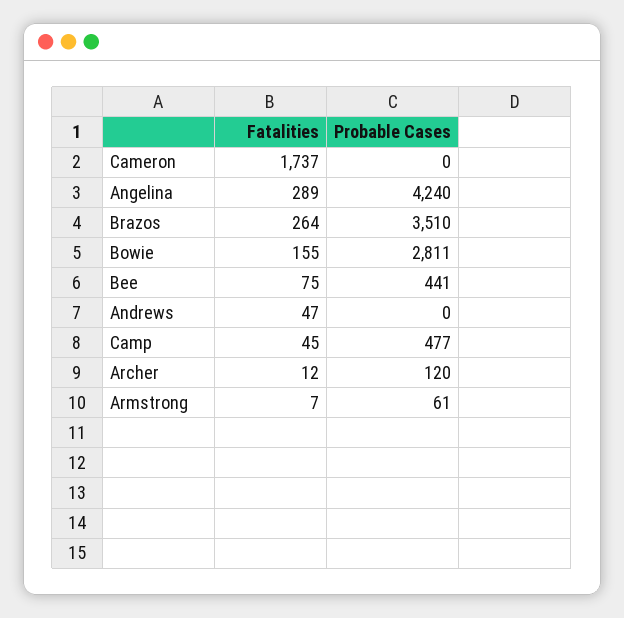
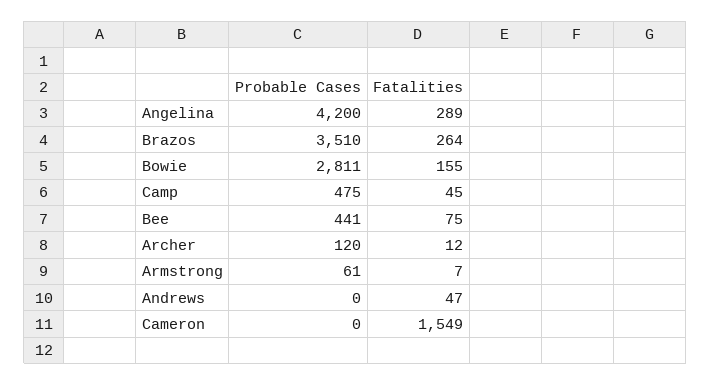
Fatalities, Cameron: 1737 -> 1549
Probable Cases, Angelina: 4240 -> 4200
Probable Cases, Camp: 477 -> 475

